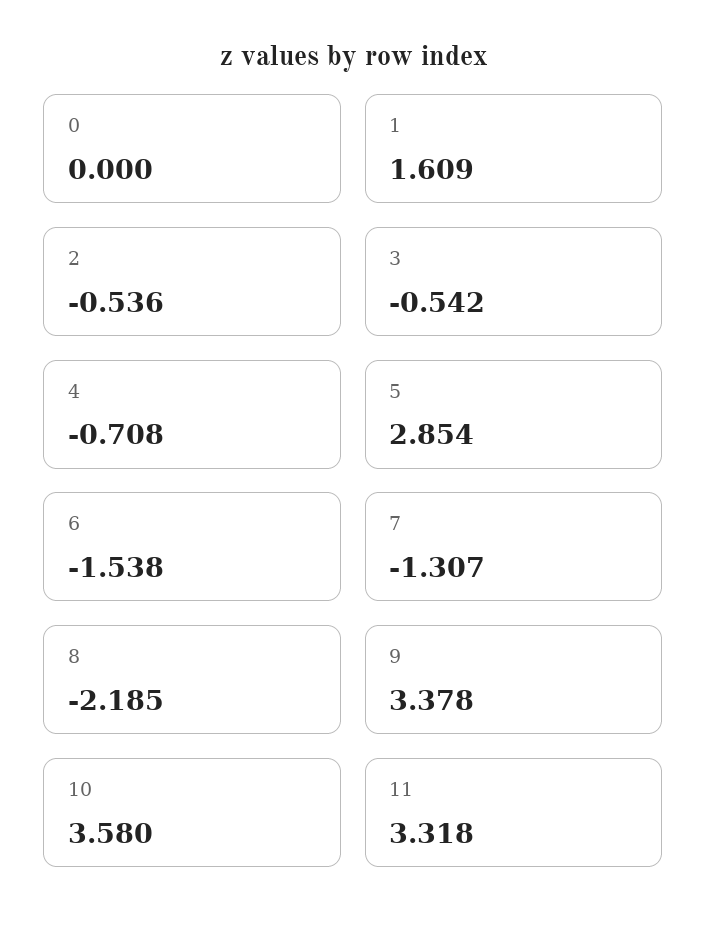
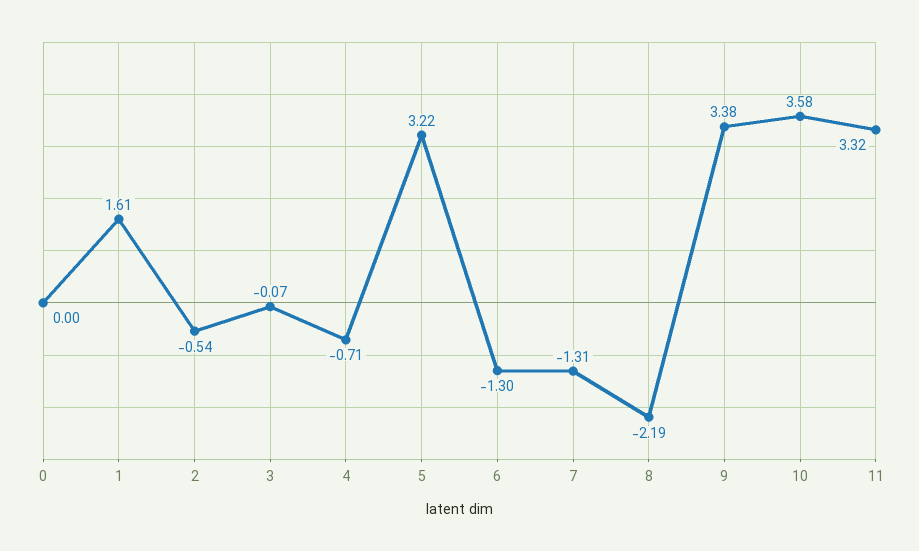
3: -0.542 -> -0.07
5: 2.854 -> 3.22
6: -1.538 -> -1.3

